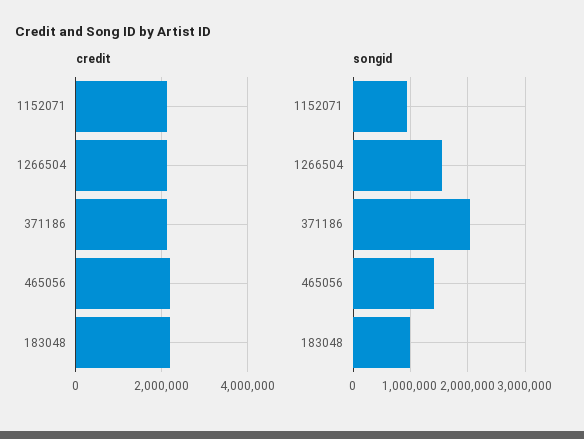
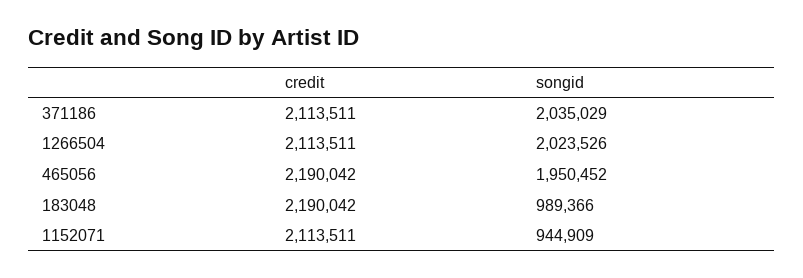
songid, 1266504: 1600000 -> 2023526
songid, 465056: 1400000 -> 1950452

